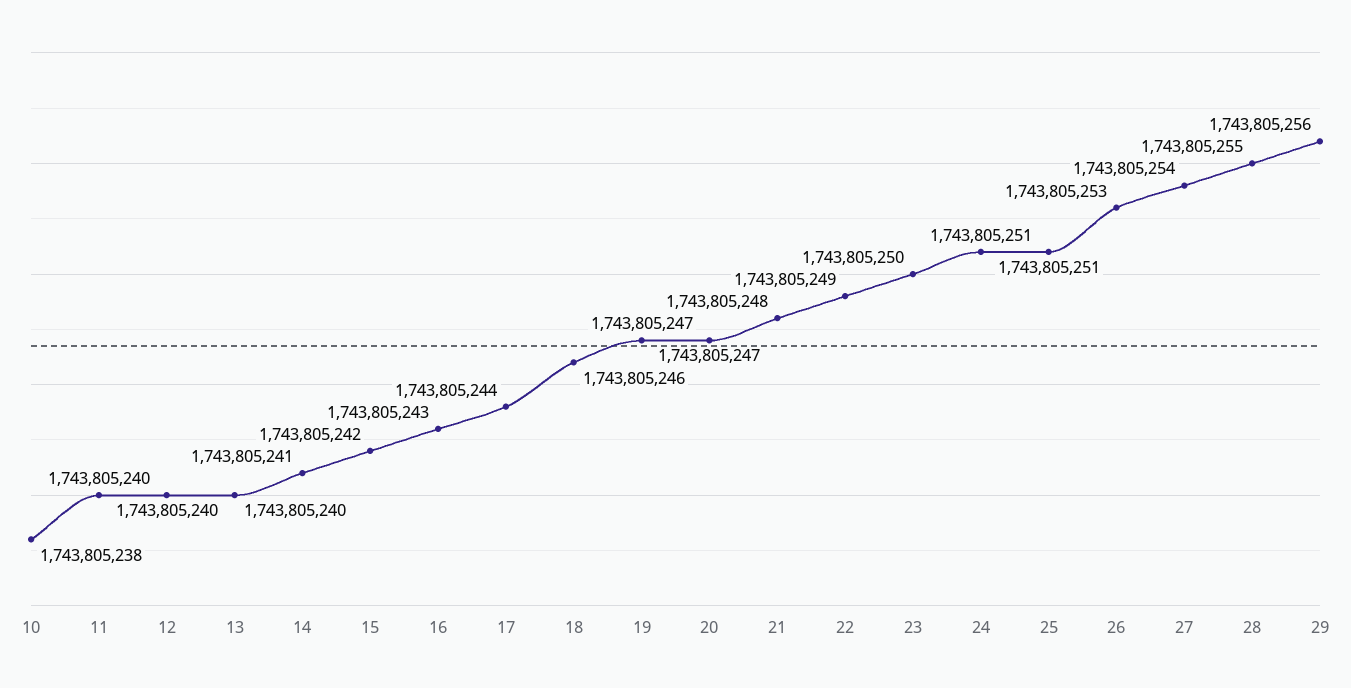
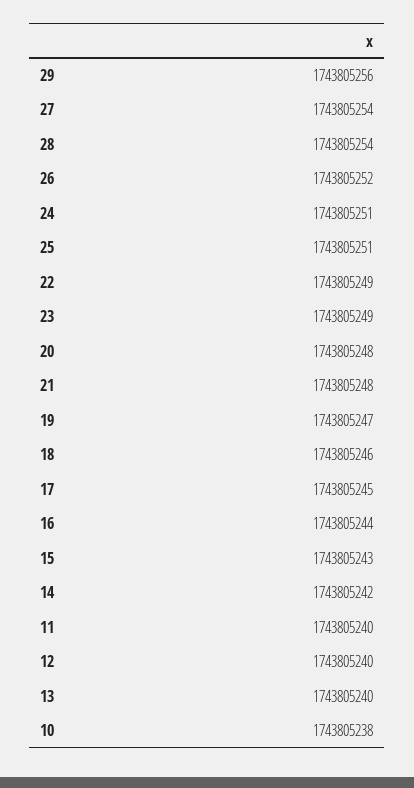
14: 1743805241 -> 1743805242
15: 1743805242 -> 1743805243
16: 1743805243 -> 1743805244
17: 1743805244 -> 1743805245
20: 1743805247 -> 1743805248
23: 1743805250 -> 1743805249
26: 1743805253 -> 1743805252
28: 1743805255 -> 1743805254

